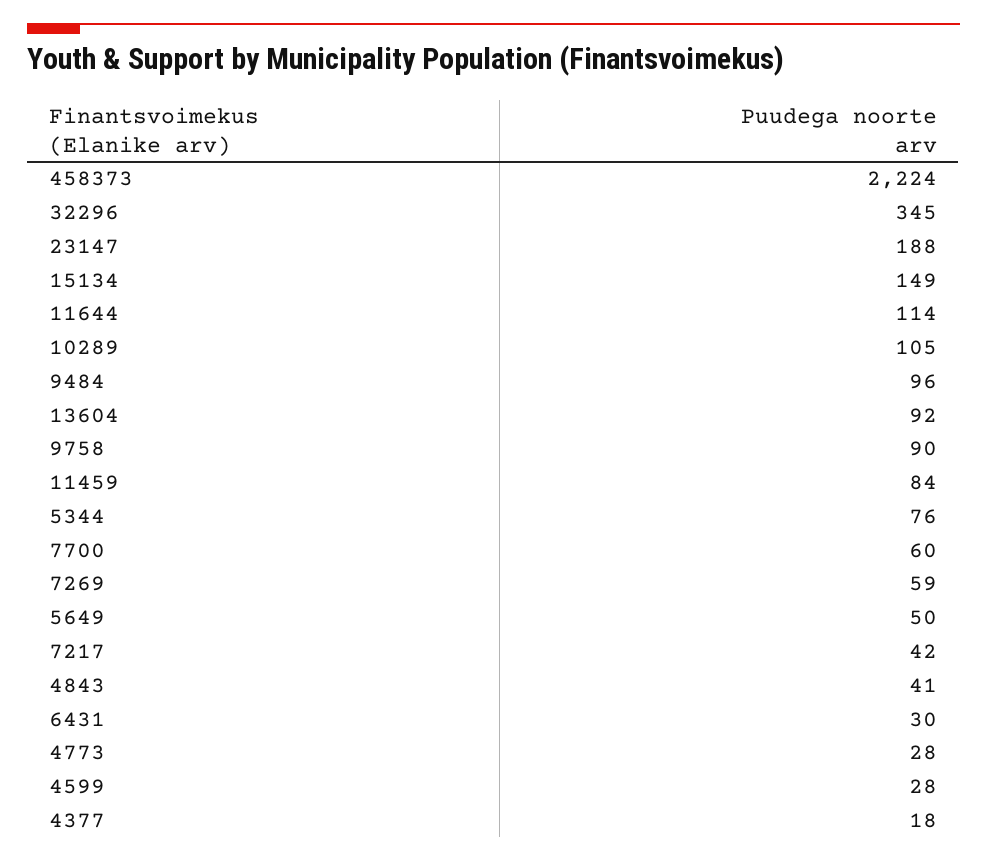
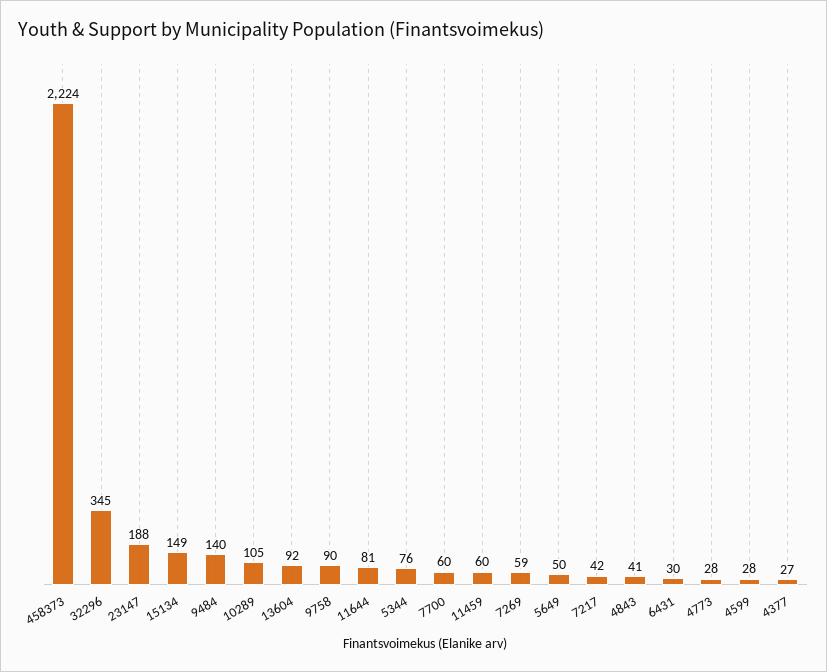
11644: 114 -> 81
9484: 96 -> 140
11459: 84 -> 60
4377: 18 -> 27

